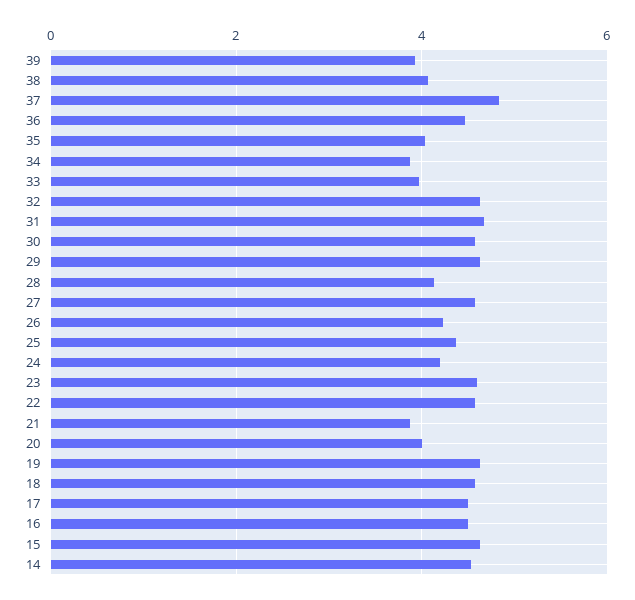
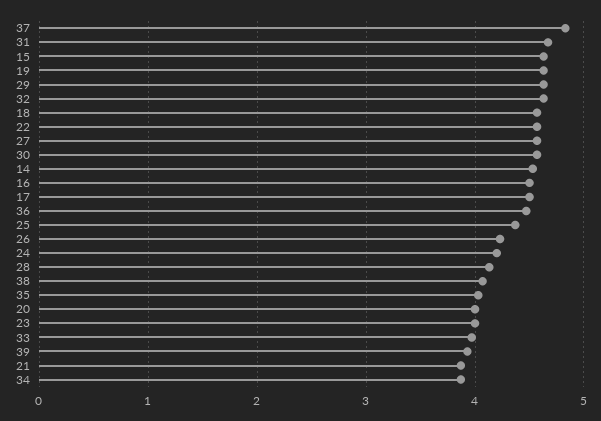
23: 4.6 -> 4

